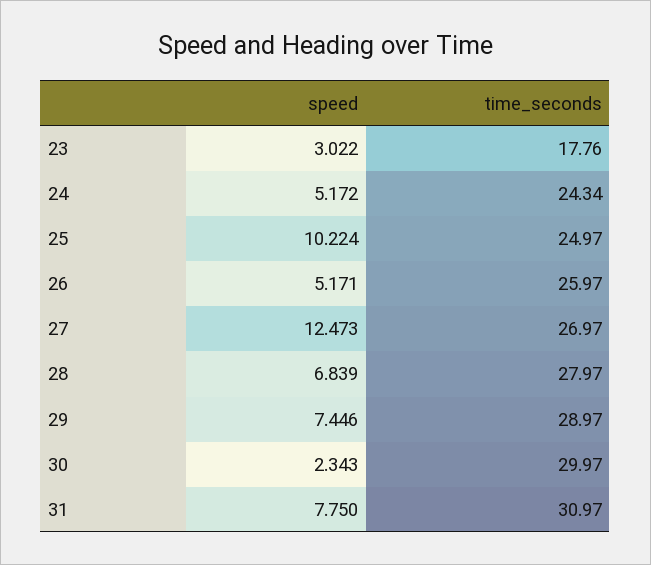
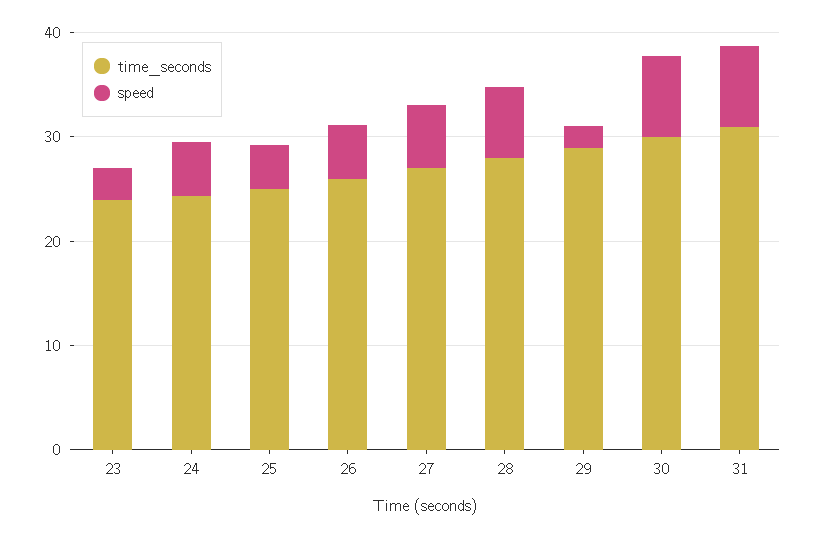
time_seconds, 23: 17.76 -> 24
speed, 25: 10.224 -> 4
speed, 27: 12.473 -> 6
speed, 29: 7.446 -> 2
speed, 30: 2.343 -> 8

